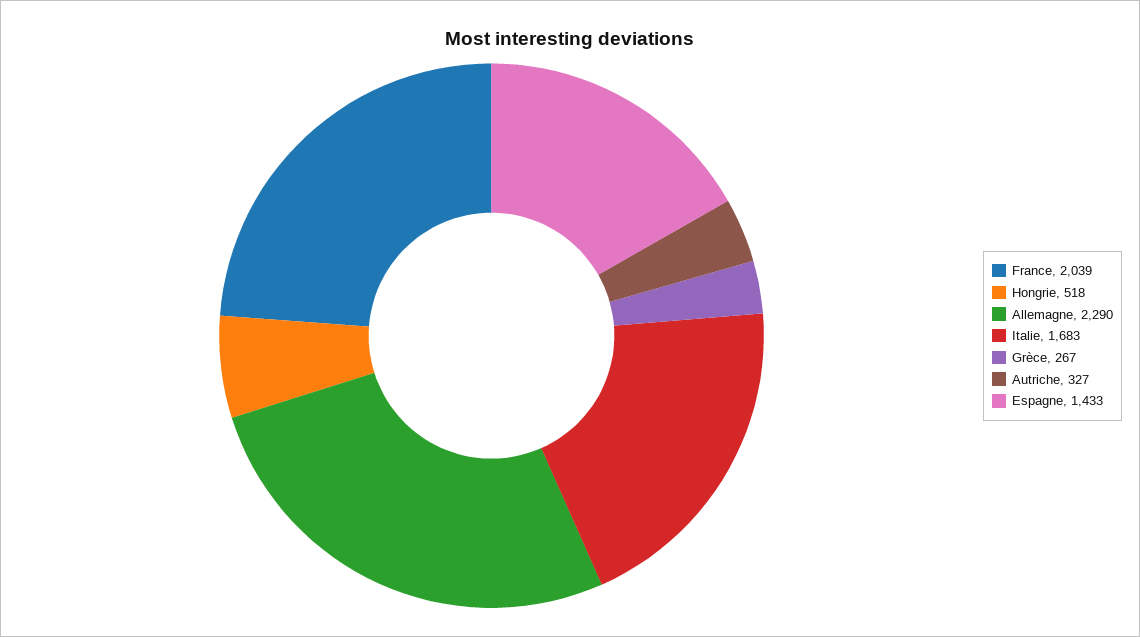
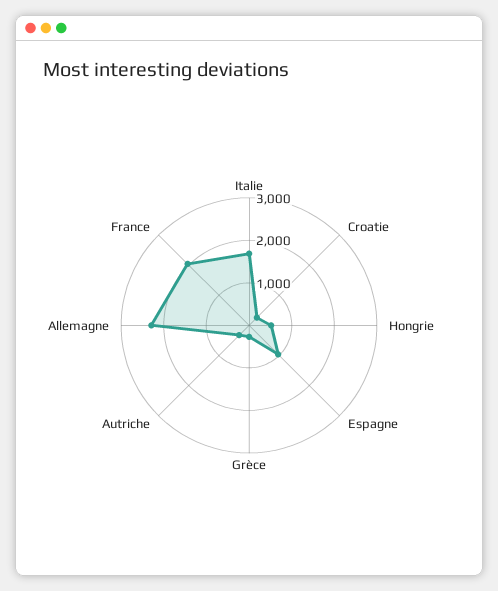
Espagne: 1433 -> 1000
Croatie: none -> 200

